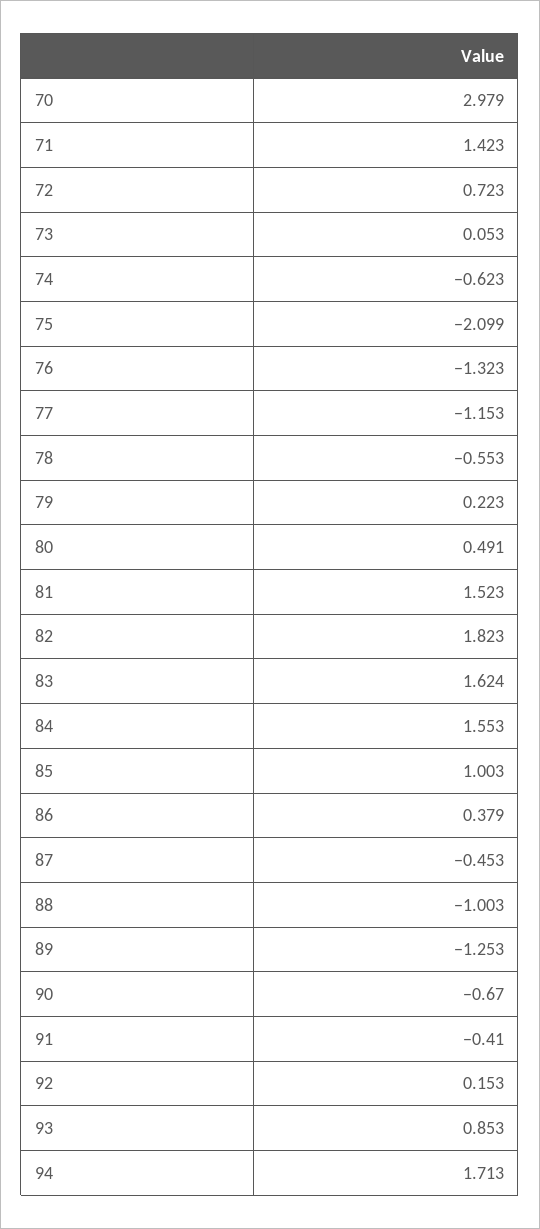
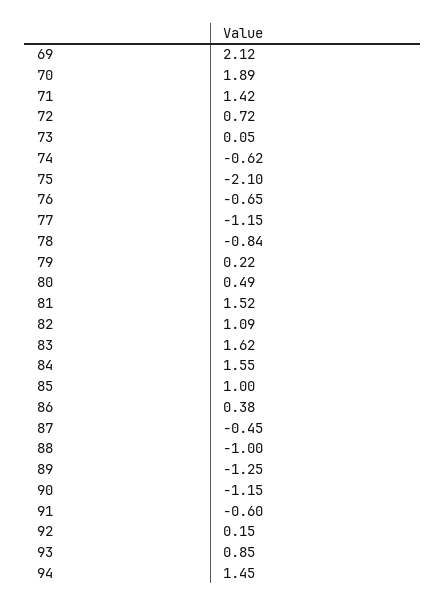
70: 2.979 -> 1.89
76: -1.323 -> -0.65
78: -0.553 -> -0.84
82: 1.823 -> 1.09
90: -0.67 -> -1.15
91: -0.41 -> -0.6
94: 1.713 -> 1.45
69: none -> 2.12

